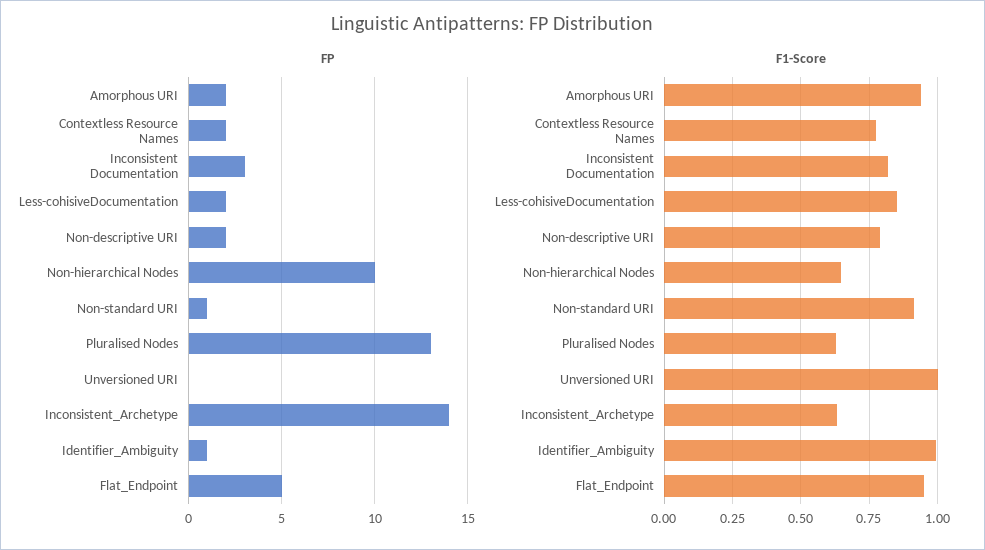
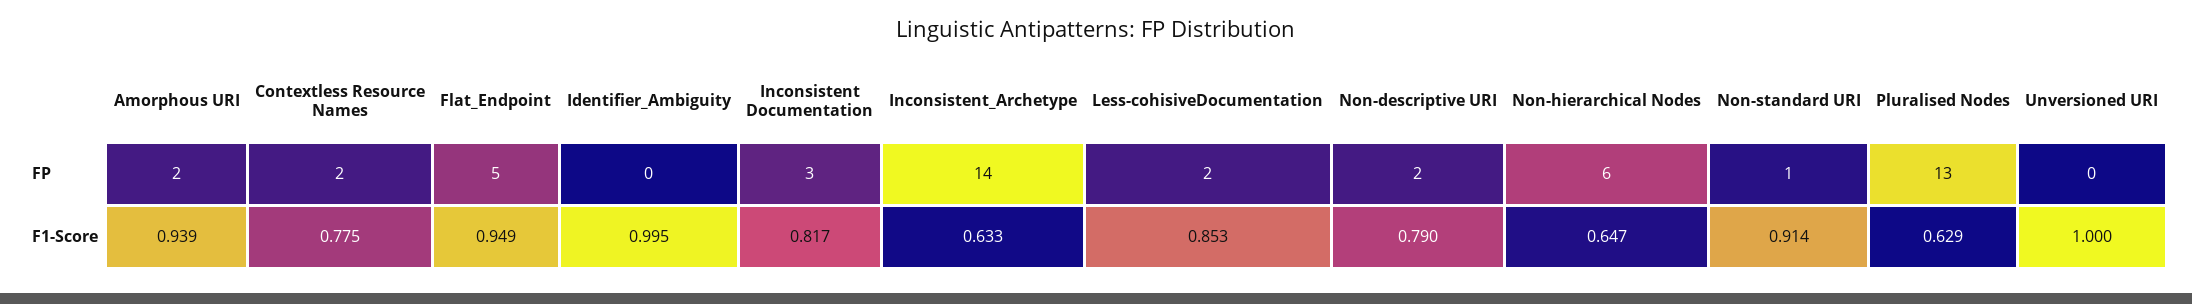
FP, Non-hierarchical Nodes: 10 -> 6
FP, Identifier_Ambiguity: 1 -> 0

